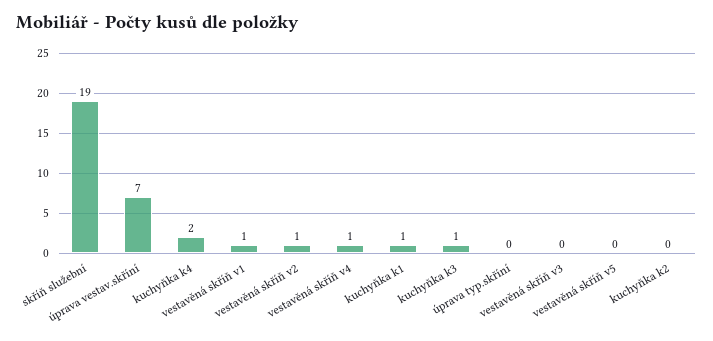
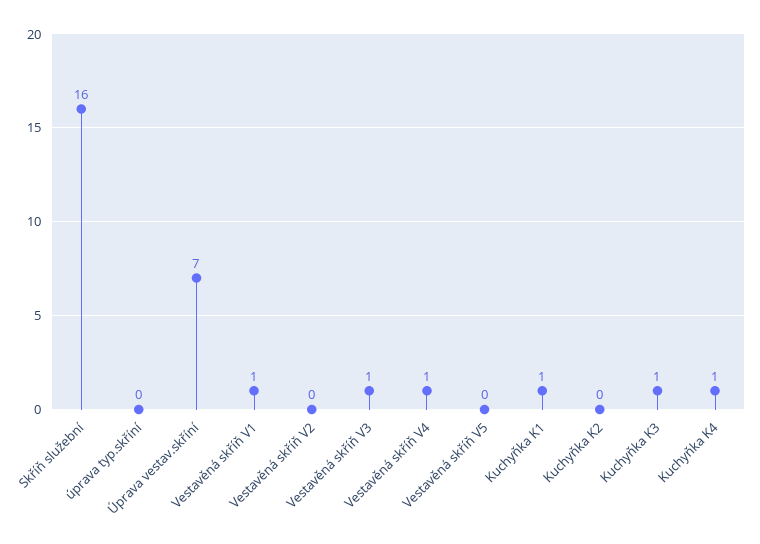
skříň služební: 19 -> 16
kuchyňka k4: 2 -> 1
vestavěná skříň v2: 1 -> 0
vestavěná skříň v3: 0 -> 1

